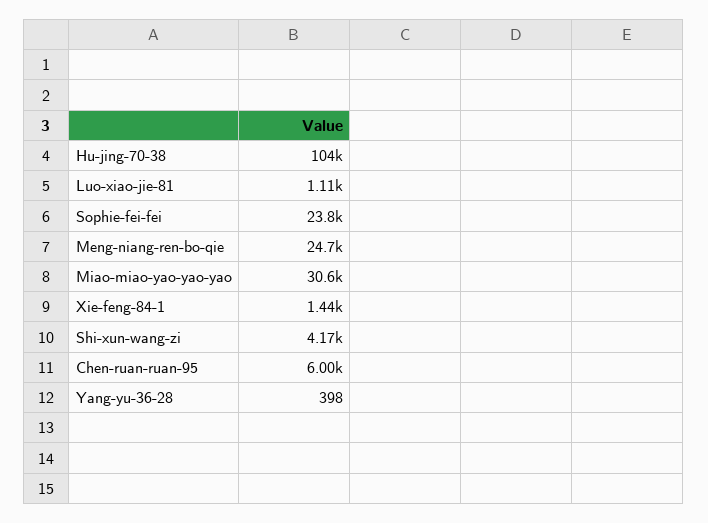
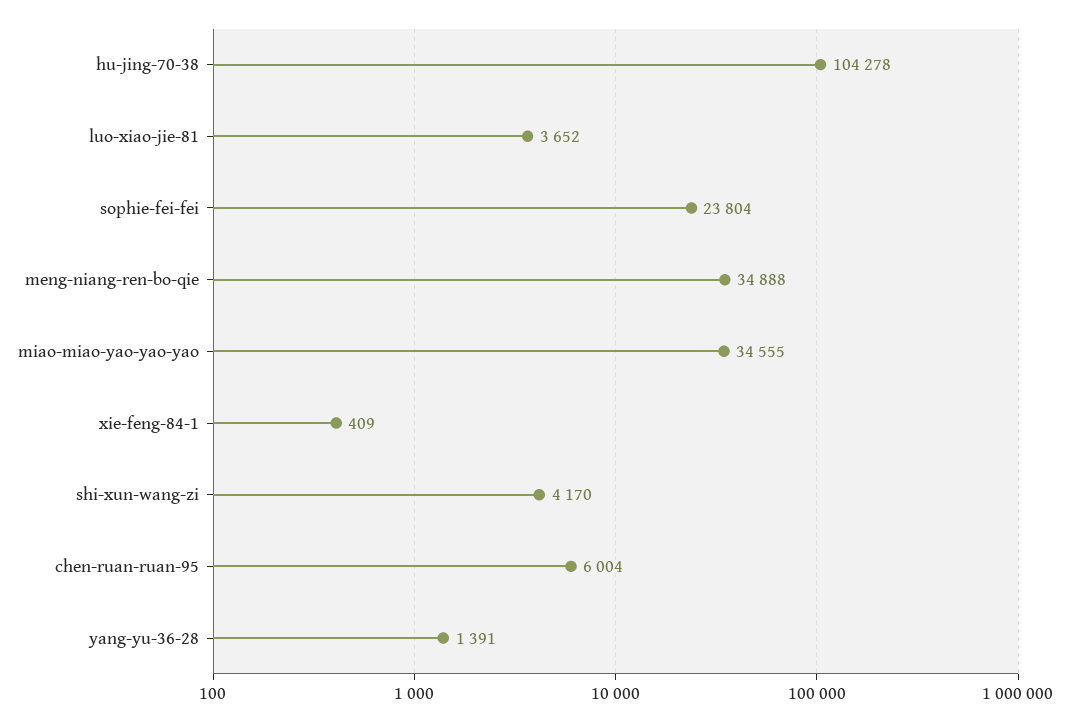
Luo-xiao-jie-81: 1110 -> 3652
Meng-niang-ren-bo-qie: 24700 -> 34888
Miao-miao-yao-yao-yao: 30600 -> 34555
Xie-feng-84-1: 1440 -> 409
Yang-yu-36-28: 398 -> 1391

